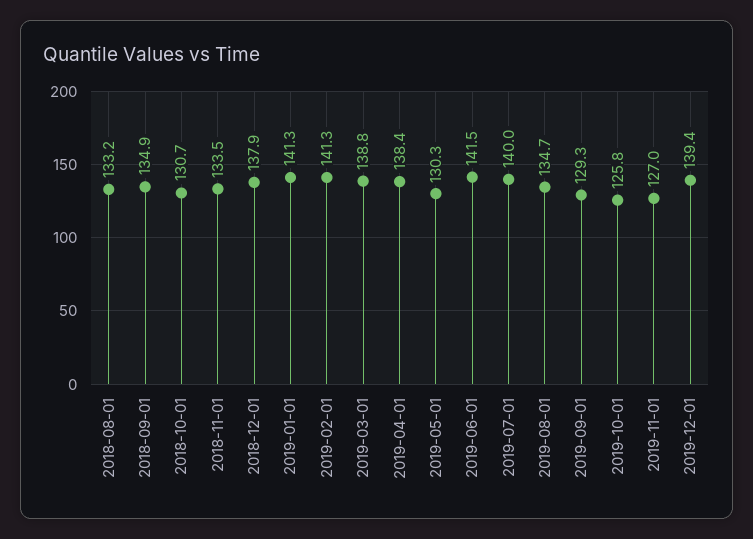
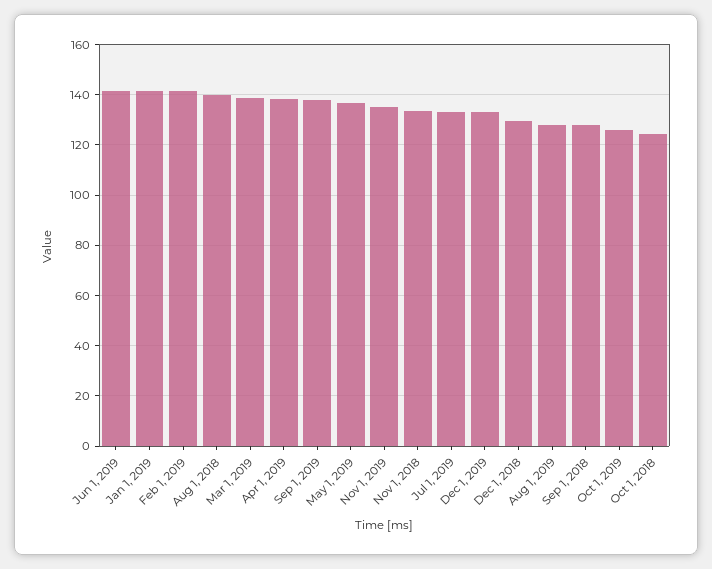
2018-08-01: 133.2 -> 140
2018-09-01: 134.9 -> 127.5
2018-10-01: 130.7 -> 125
2018-12-01: 137.9 -> 130
2019-05-01: 130.3 -> 137.5
2019-07-01: 140 -> 132.5
2019-08-01: 134.7 -> 127.5
2019-09-01: 129.3 -> 137.5
2019-11-01: 127 -> 135
2019-12-01: 139.4 -> 132.5

